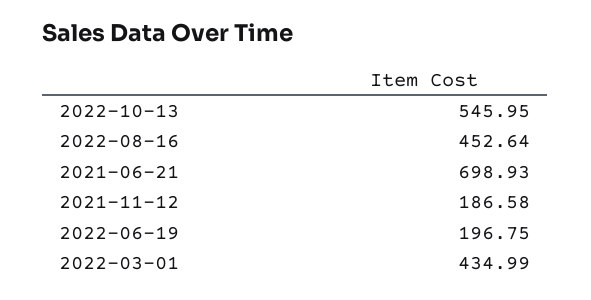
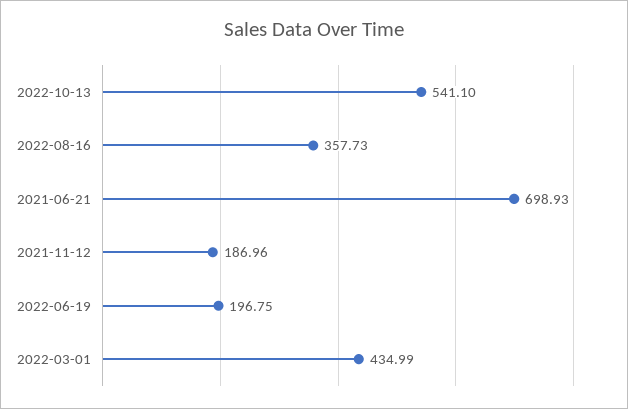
2022-10-13: 545.95 -> 541.1
2022-08-16: 452.64 -> 357.73
2021-11-12: 186.58 -> 186.96

